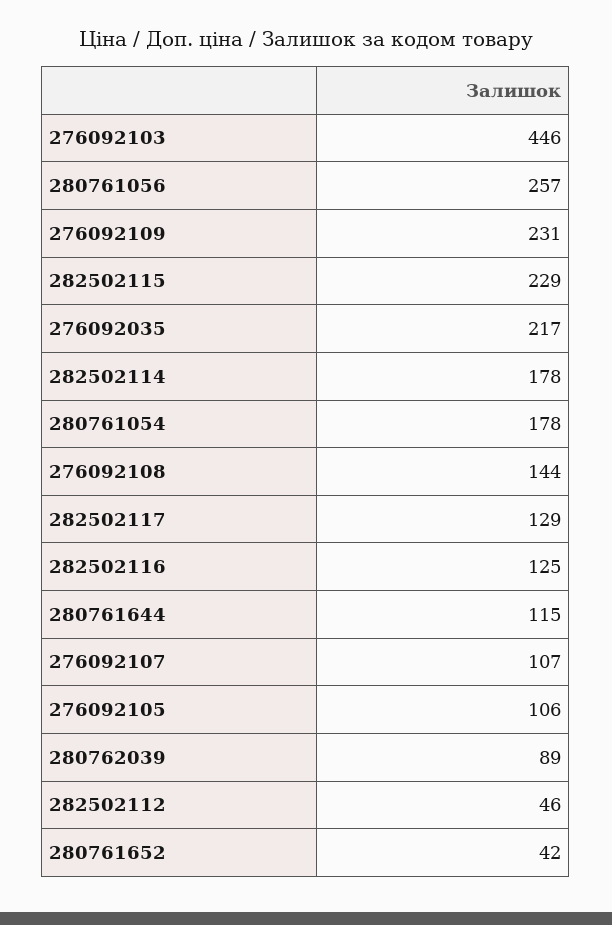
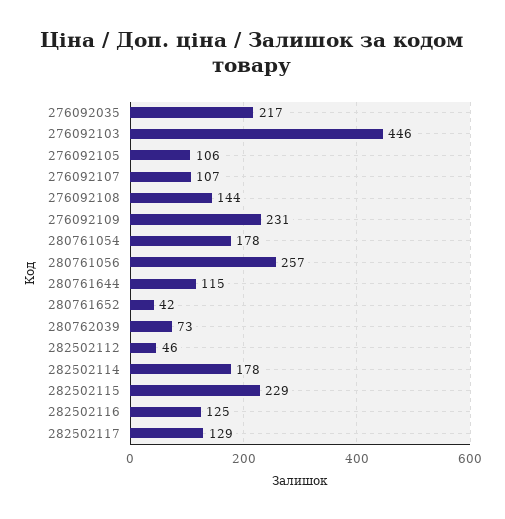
280762039: 89 -> 73

